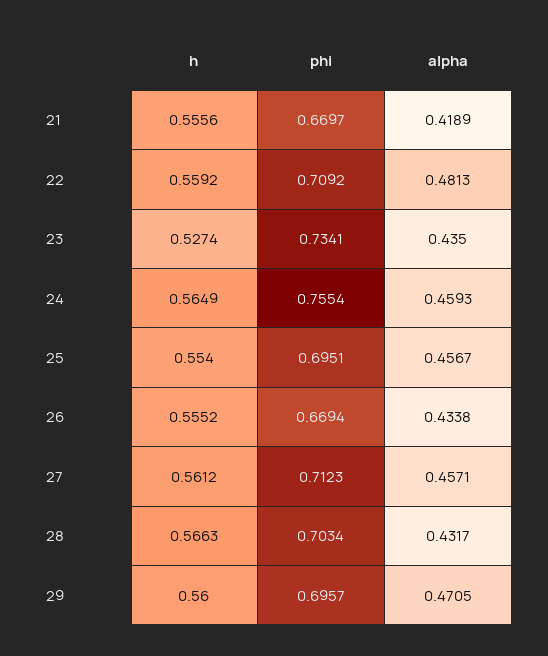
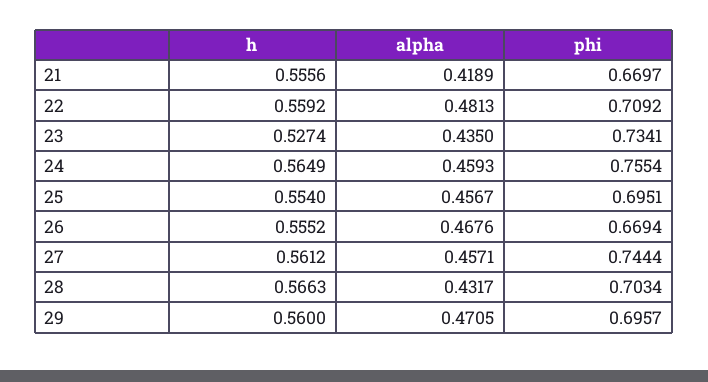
alpha, 26: 0.4338 -> 0.4676
phi, 27: 0.7123 -> 0.7444

